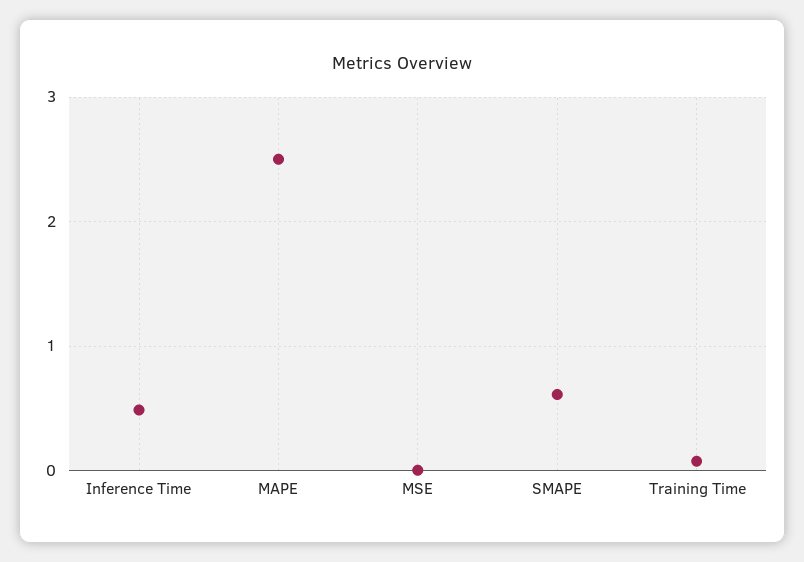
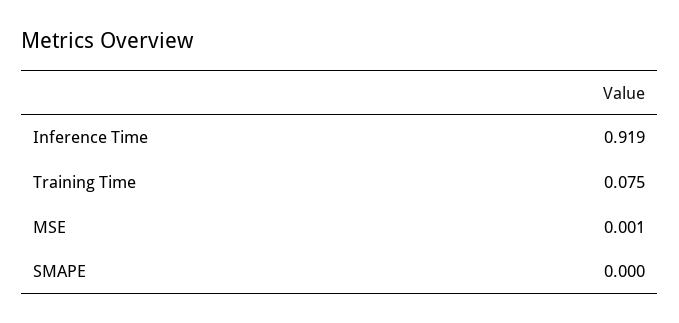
Inference Time: 0.5 -> 0.919
MAPE: 2.5 -> none
SMAPE: 0.6 -> 0

